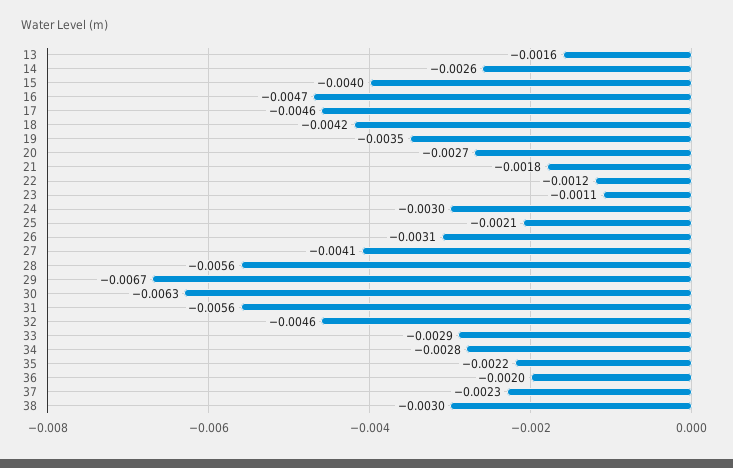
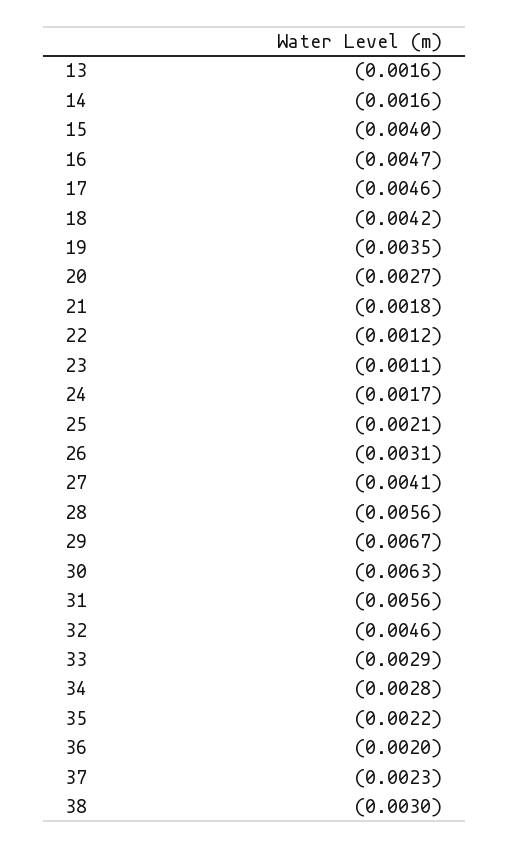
14: -0.0026 -> -0.0016
24: -0.003 -> -0.0017

